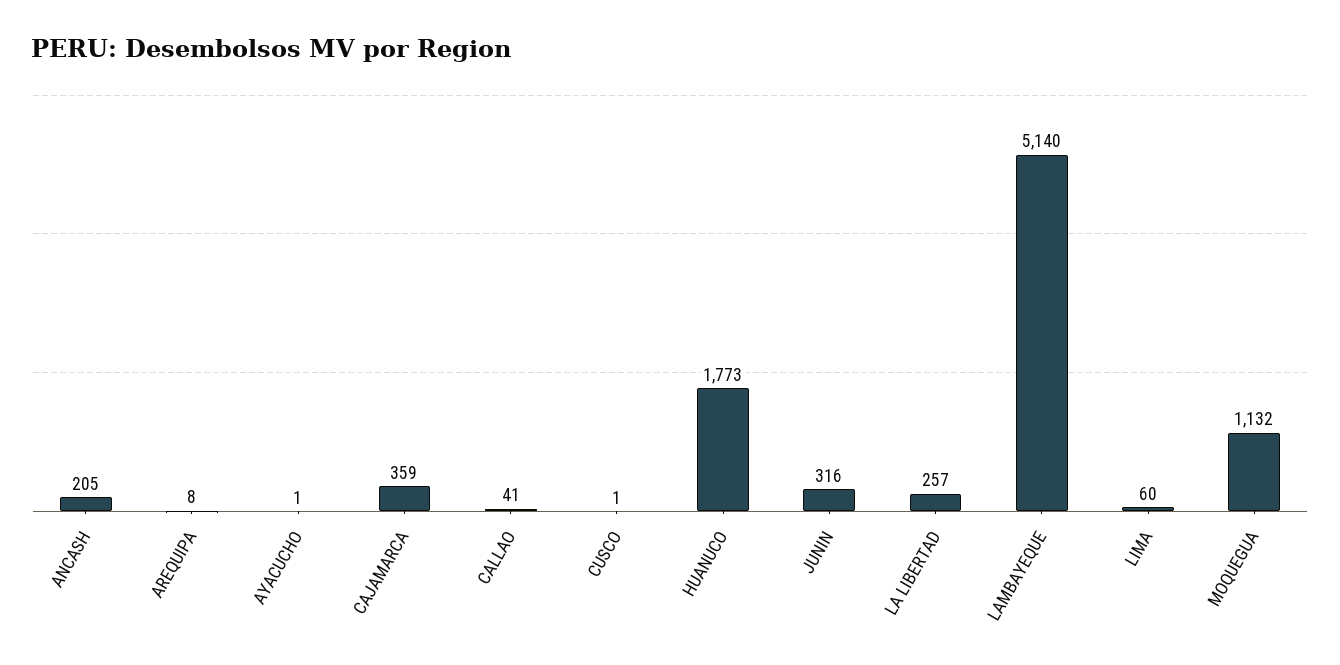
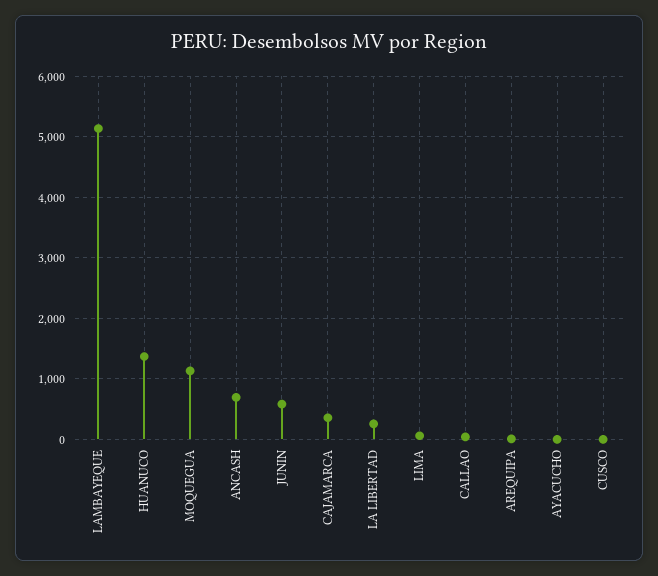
ANCASH: 205 -> 700
HUANUCO: 1773 -> 1400
JUNIN: 316 -> 600

